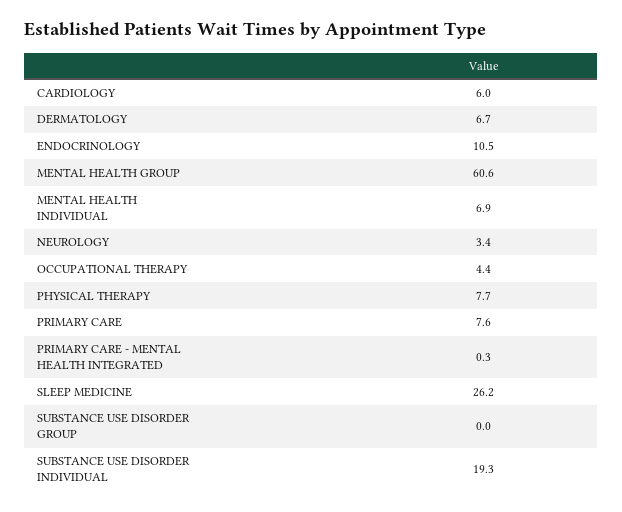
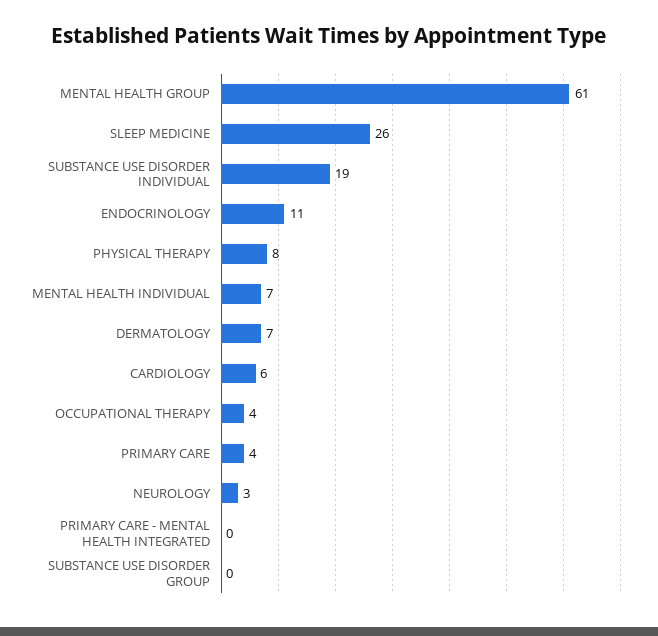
PRIMARY CARE: 7.6 -> 4

